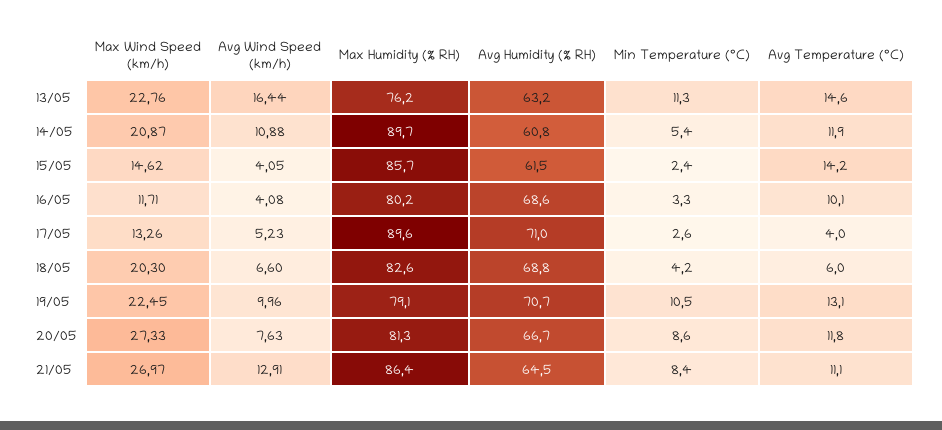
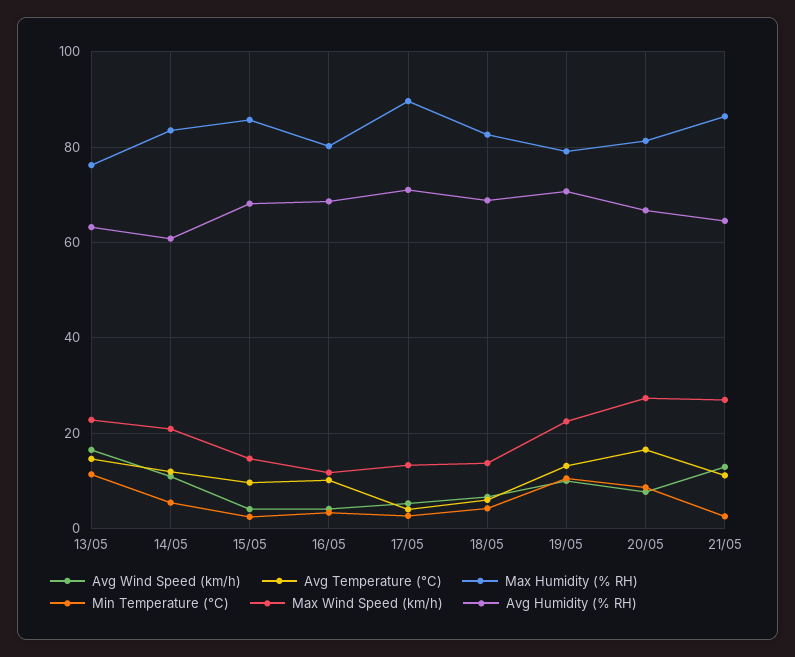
Max Humidity (% RH), 14/05: 89.7 -> 84
Avg Humidity (% RH), 15/05: 61.5 -> 68
Avg Temperature (°C), 15/05: 14.2 -> 10
Max Wind Speed (km/h), 18/05: 20.3 -> 14
Avg Temperature (°C), 20/05: 11.8 -> 16
Min Temperature (°C), 21/05: 8.4 -> 2

